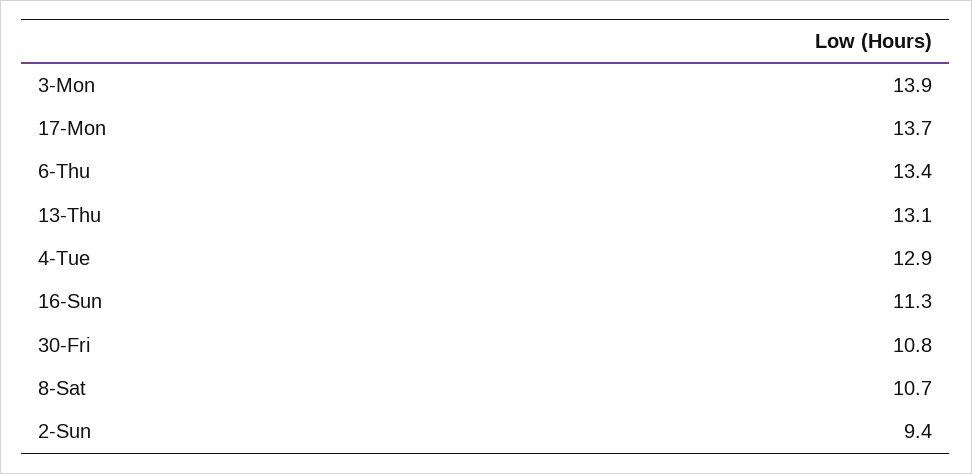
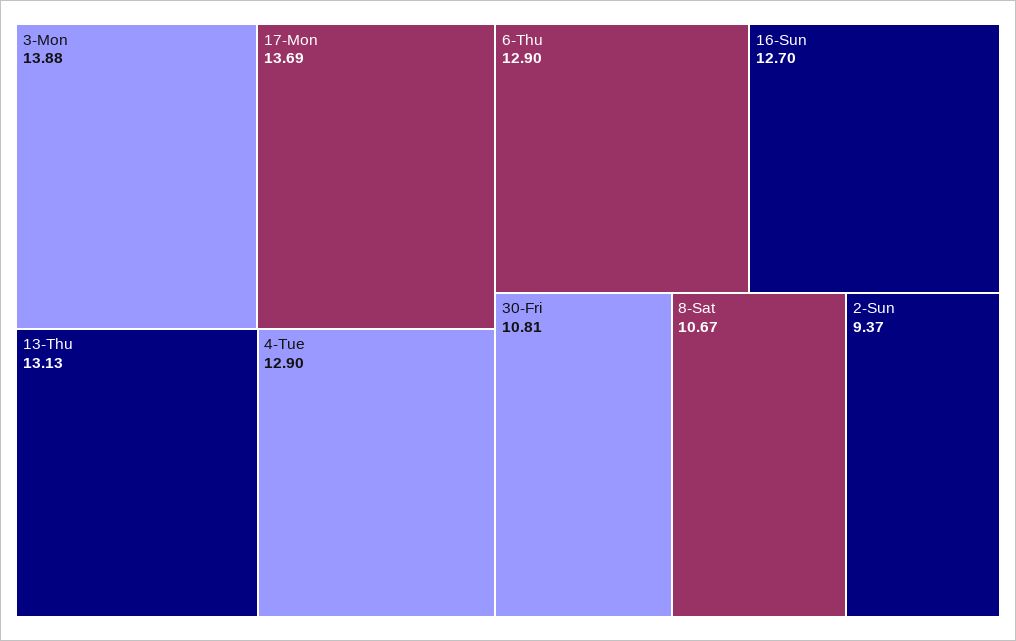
6-Thu: 13.4 -> 12.9
16-Sun: 11.3 -> 12.7

